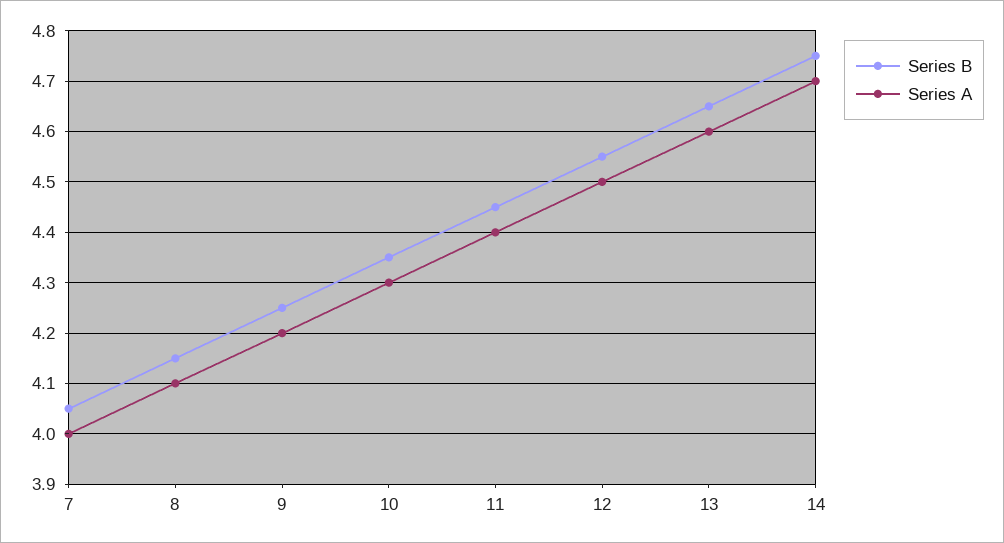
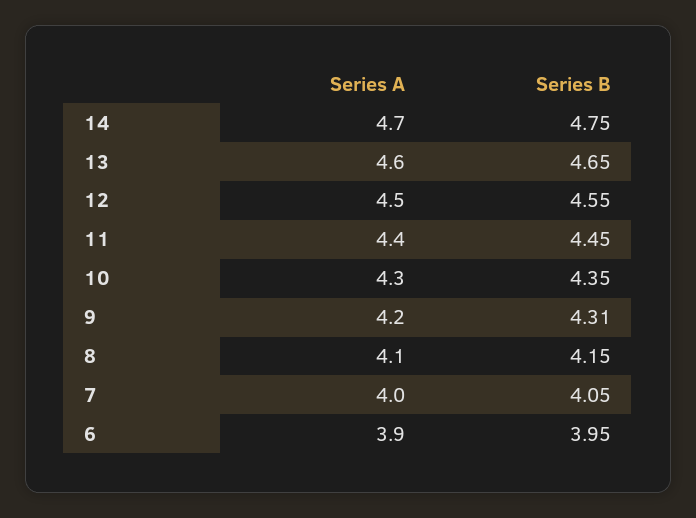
Series B, 9: 4.25 -> 4.31
Series A, 6: none -> 3.9
Series B, 6: none -> 3.95

